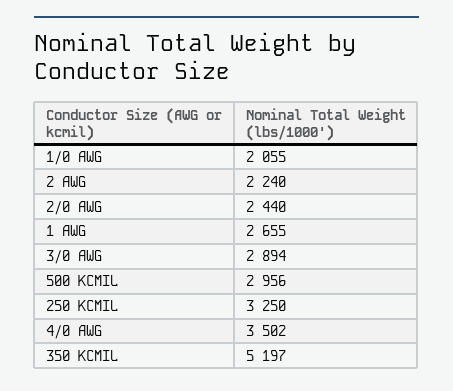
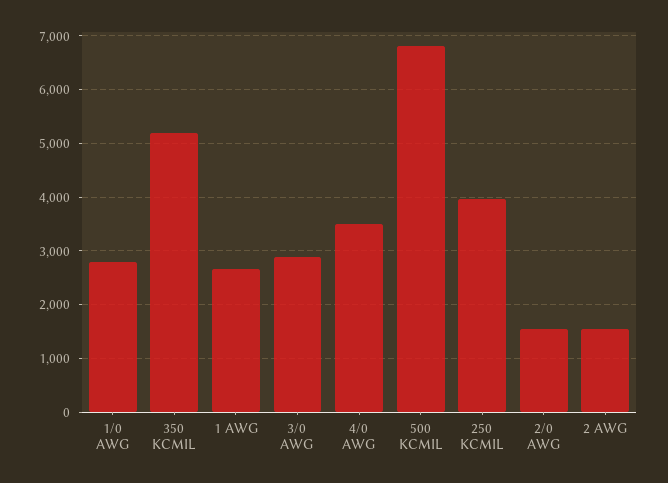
1/0 AWG: 2055 -> 2800
2 AWG: 2240 -> 1600
2/0 AWG: 2440 -> 1600
500 KCMIL: 2956 -> 6800
250 KCMIL: 3250 -> 4000

